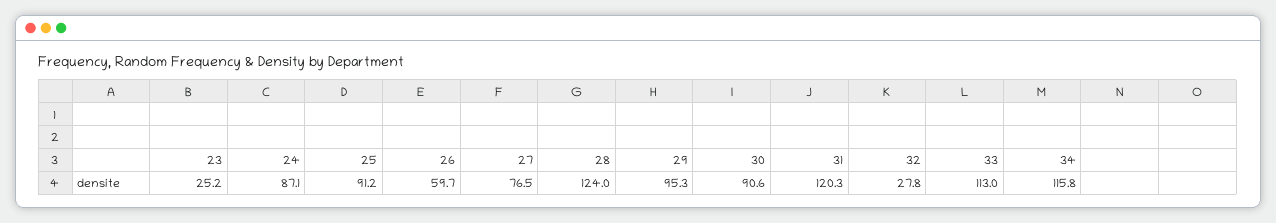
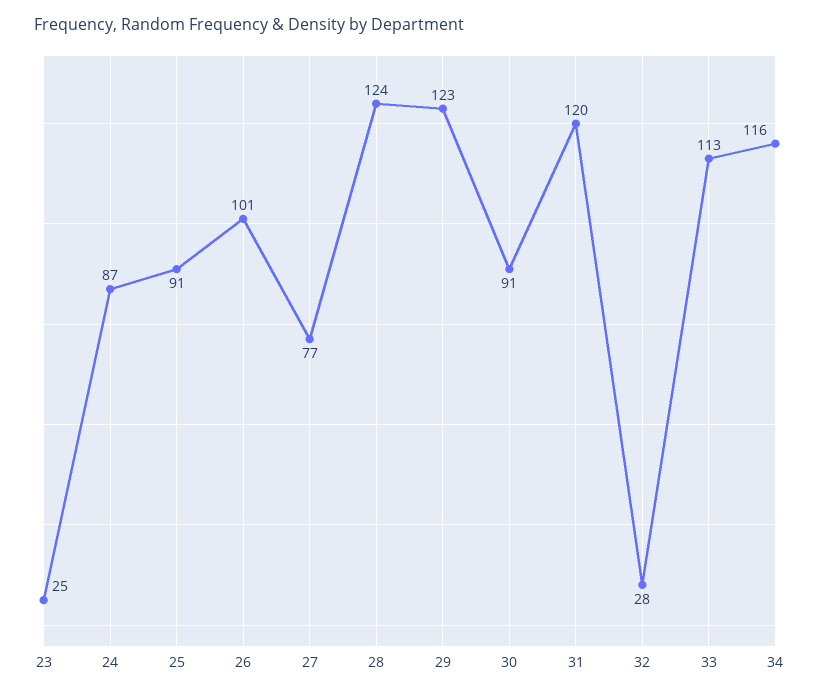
26: 59.7 -> 101
29: 95.3 -> 123

